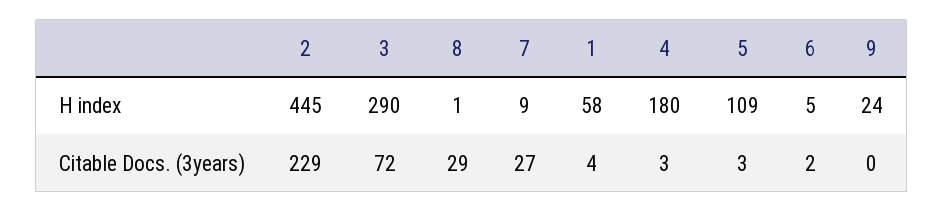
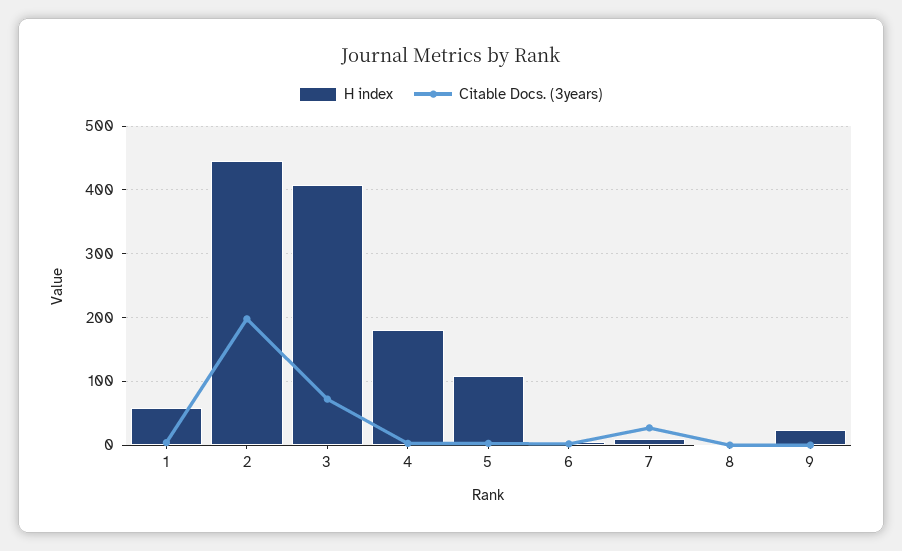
H index, 3: 290 -> 410
Citable Docs. (3years), 2: 229 -> 200
Citable Docs. (3years), 8: 29 -> 0

